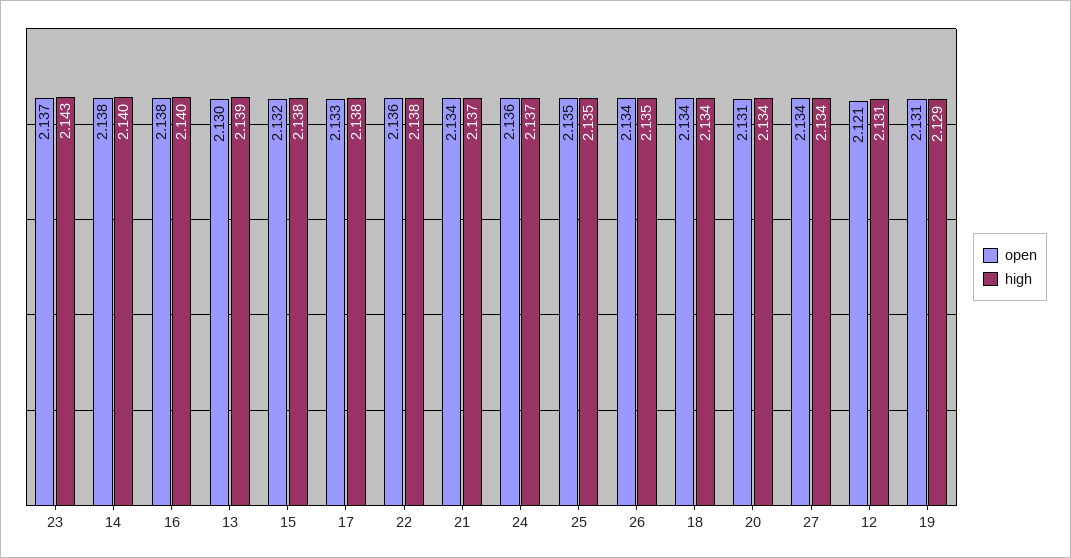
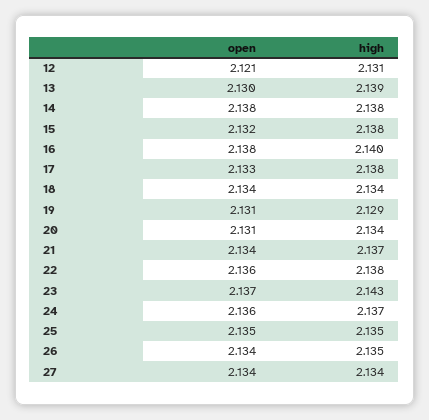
high, 14: 2.14 -> 2.138

